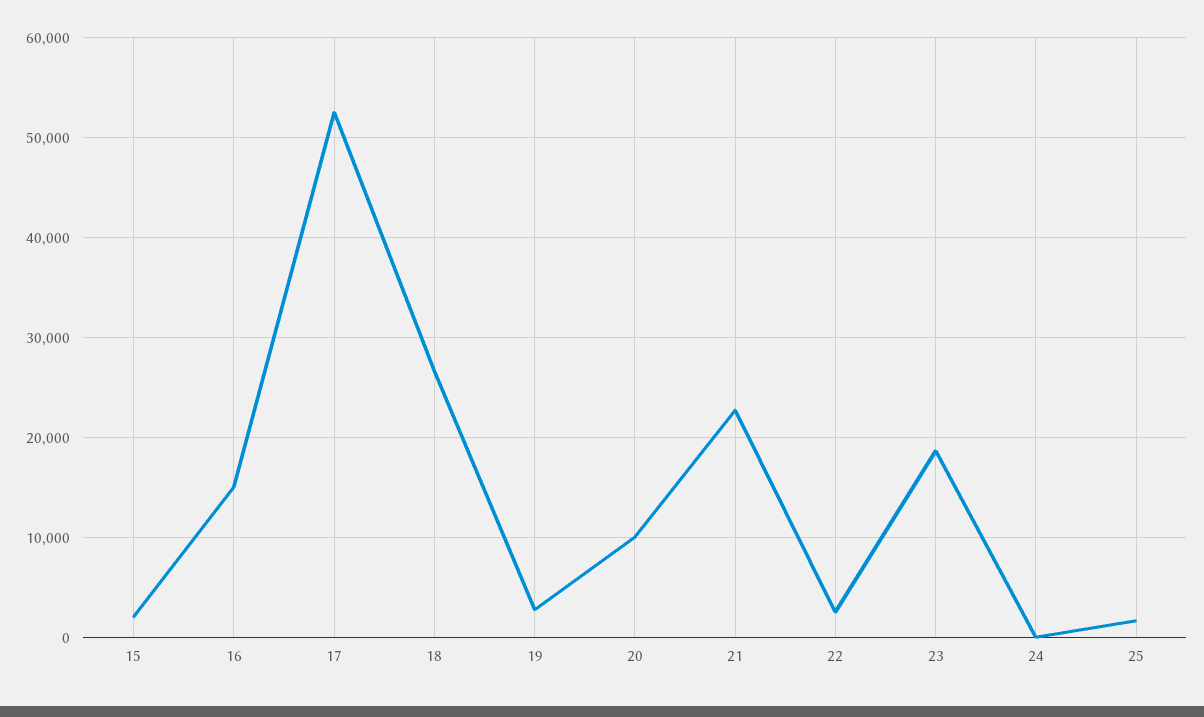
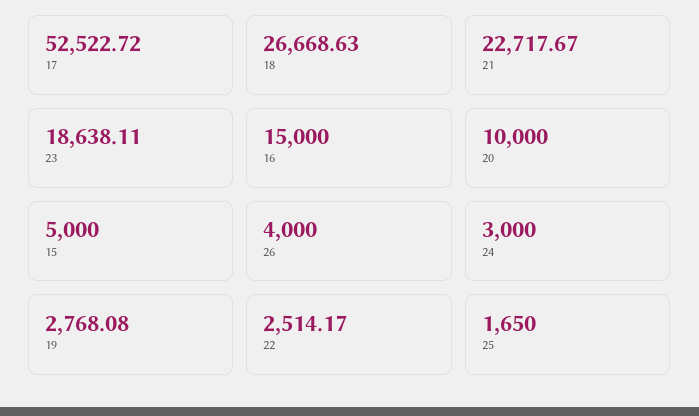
15: 2000 -> 5000
24: 0 -> 3000
26: none -> 4000

